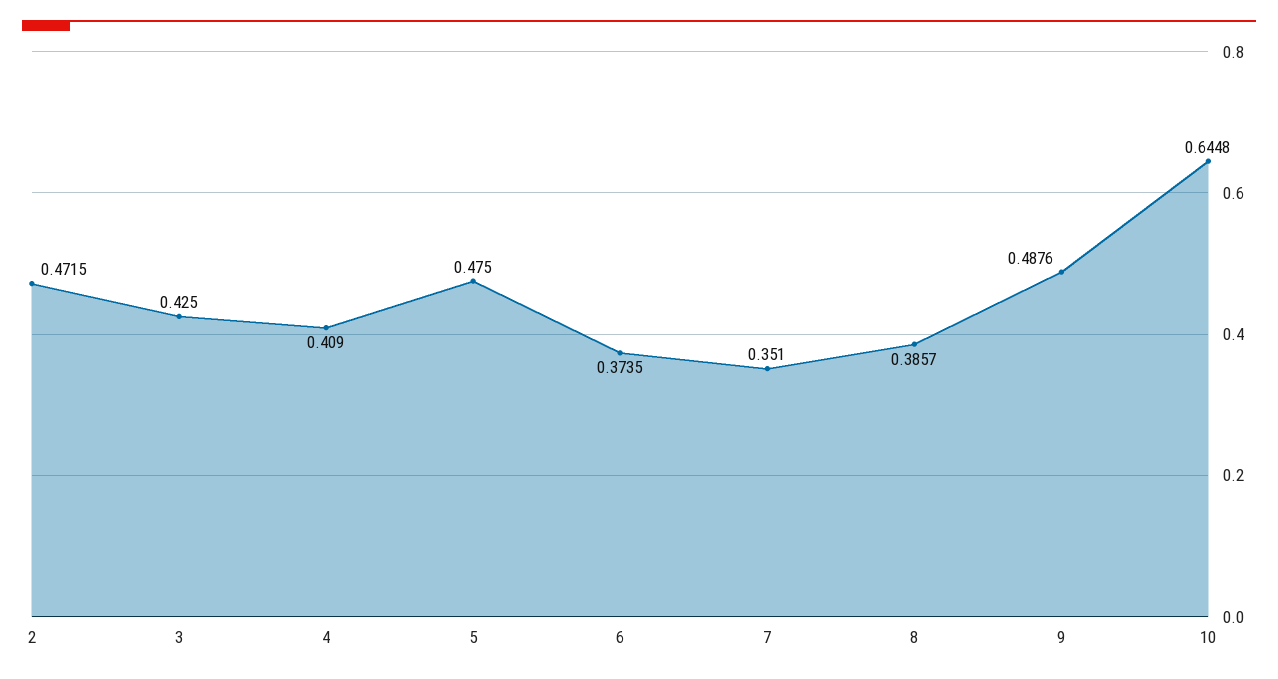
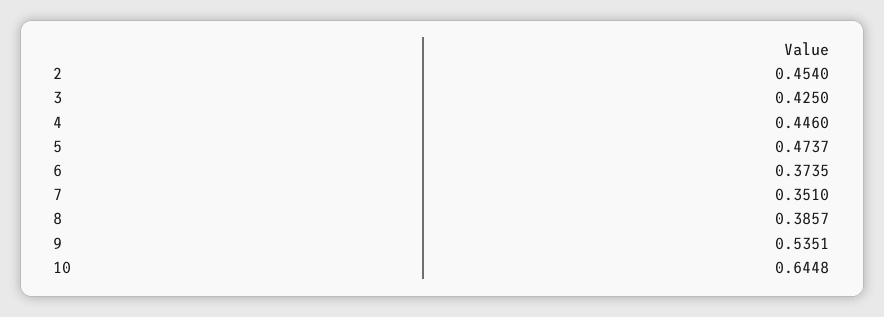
2: 0.4715 -> 0.454
4: 0.409 -> 0.446
5: 0.475 -> 0.4737
9: 0.4876 -> 0.5351

